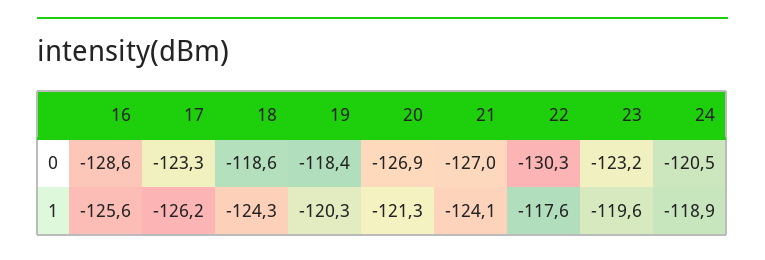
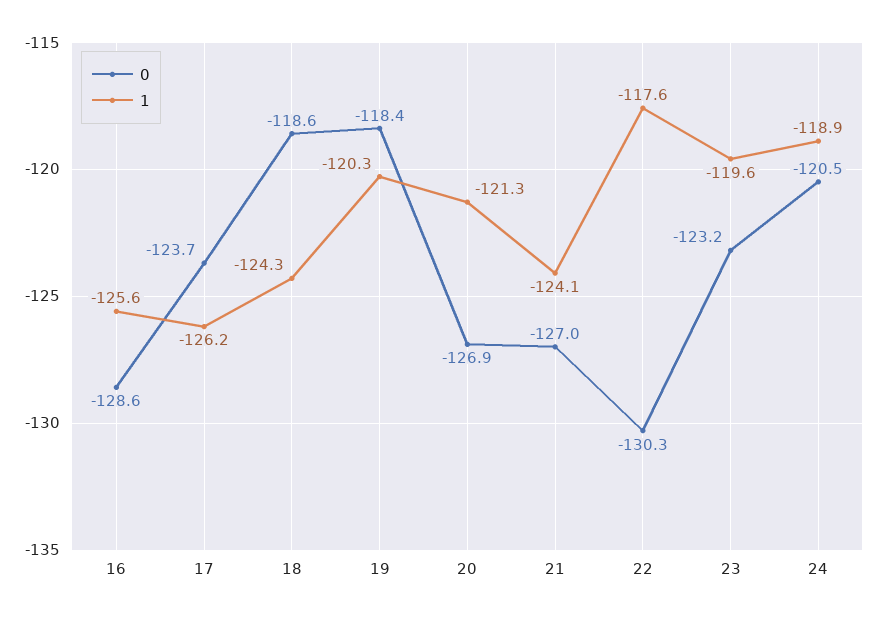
0, 17: -123.3 -> -123.7

